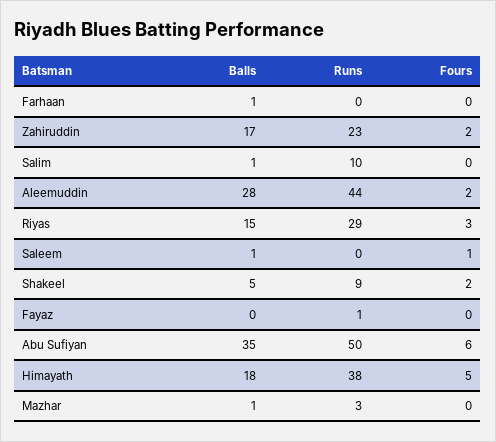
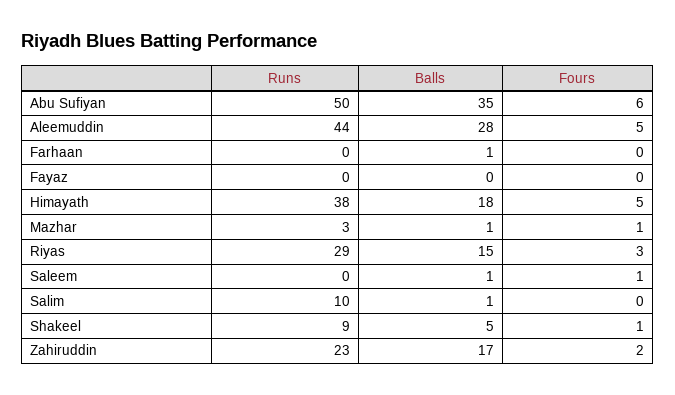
Fours, Aleemuddin: 2 -> 5
Fours, Shakeel: 2 -> 1
Runs, Fayaz: 1 -> 0
Fours, Mazhar: 0 -> 1

